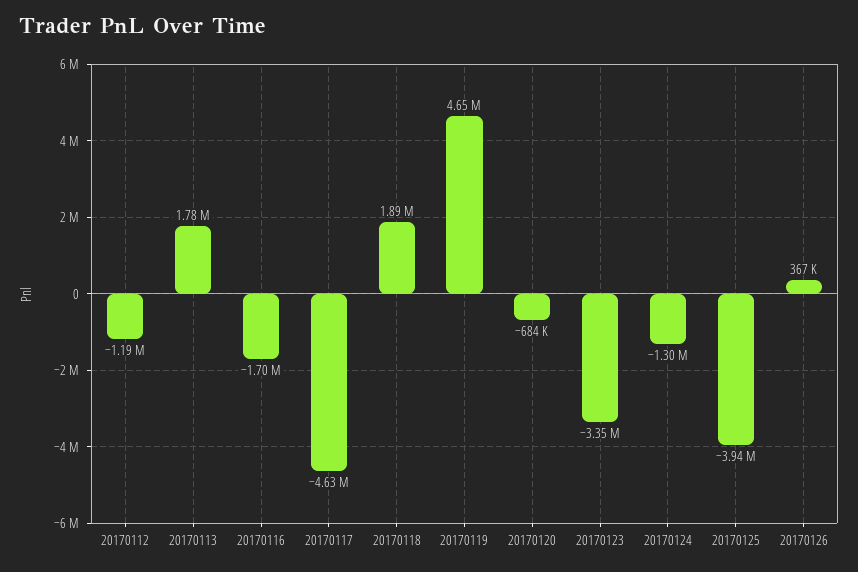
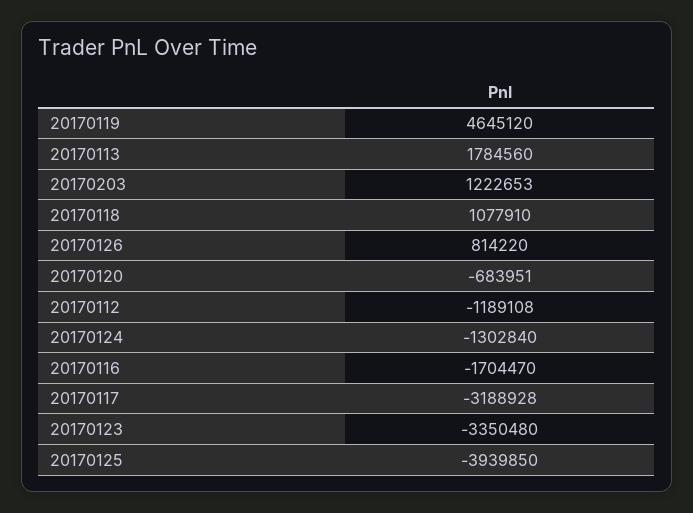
20170117: -4630000 -> -3188928
20170118: 1890000 -> 1077910
20170126: 367000 -> 814220
20170203: none -> 1222653

